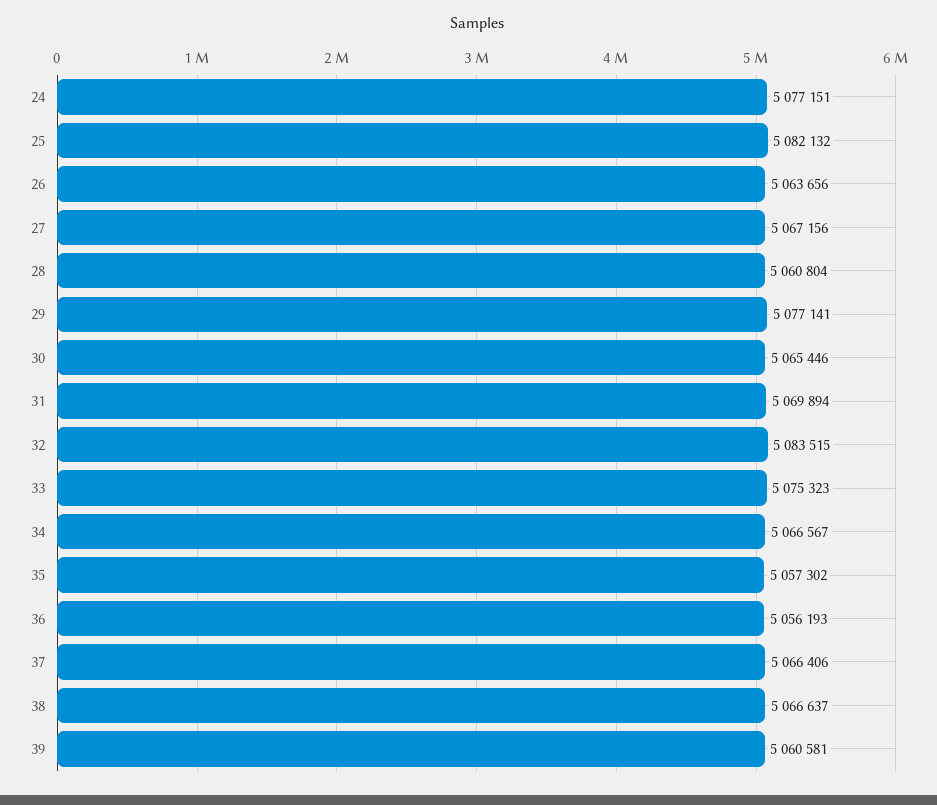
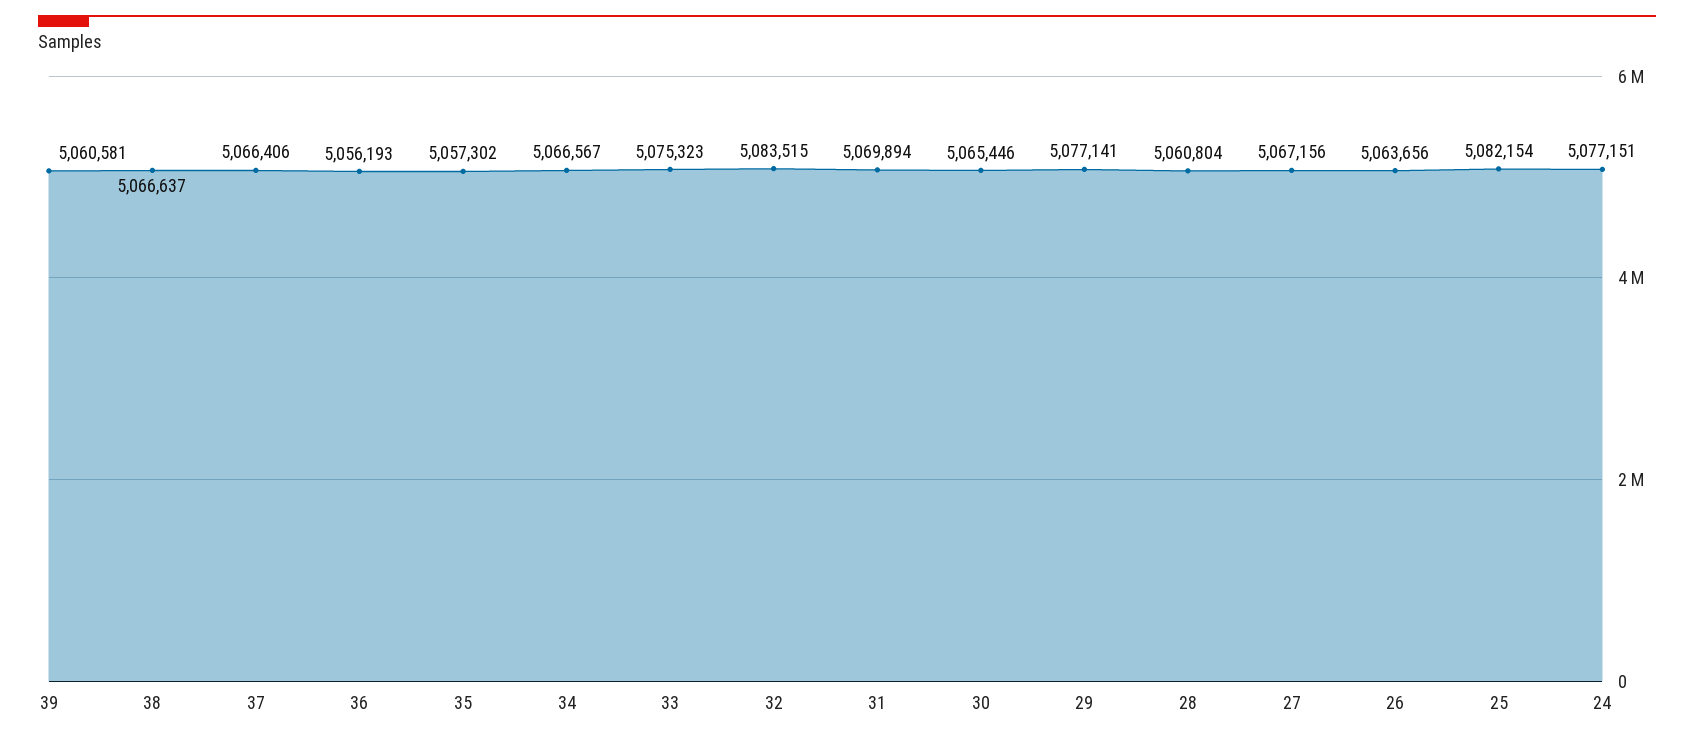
25: 5082132 -> 5082154

